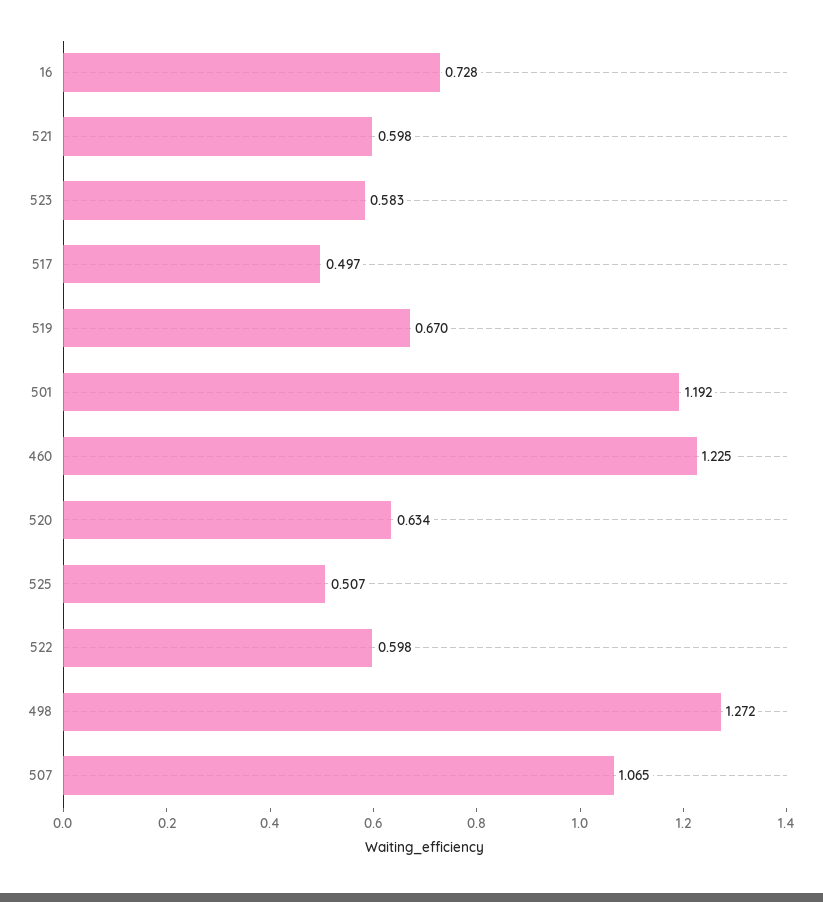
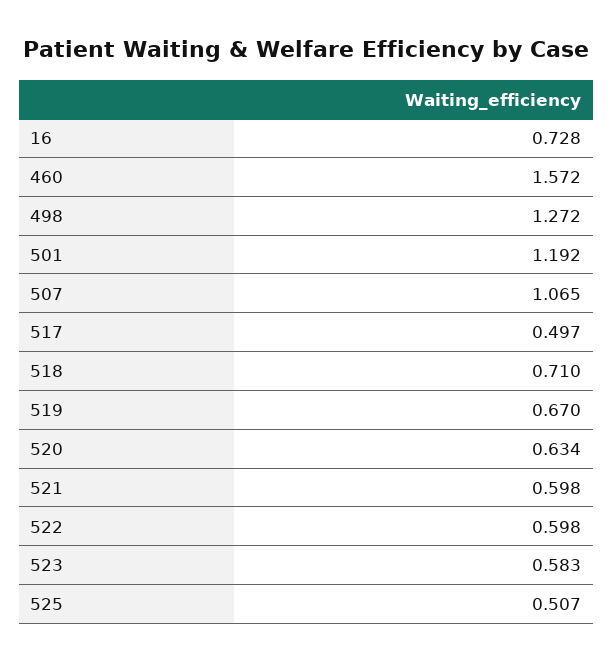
460: 1.225 -> 1.572
518: none -> 0.71

